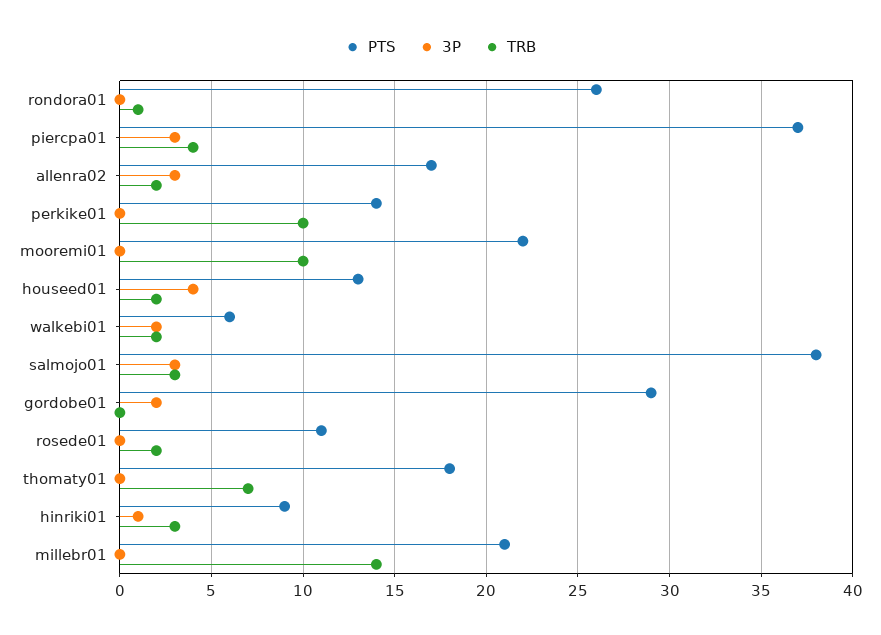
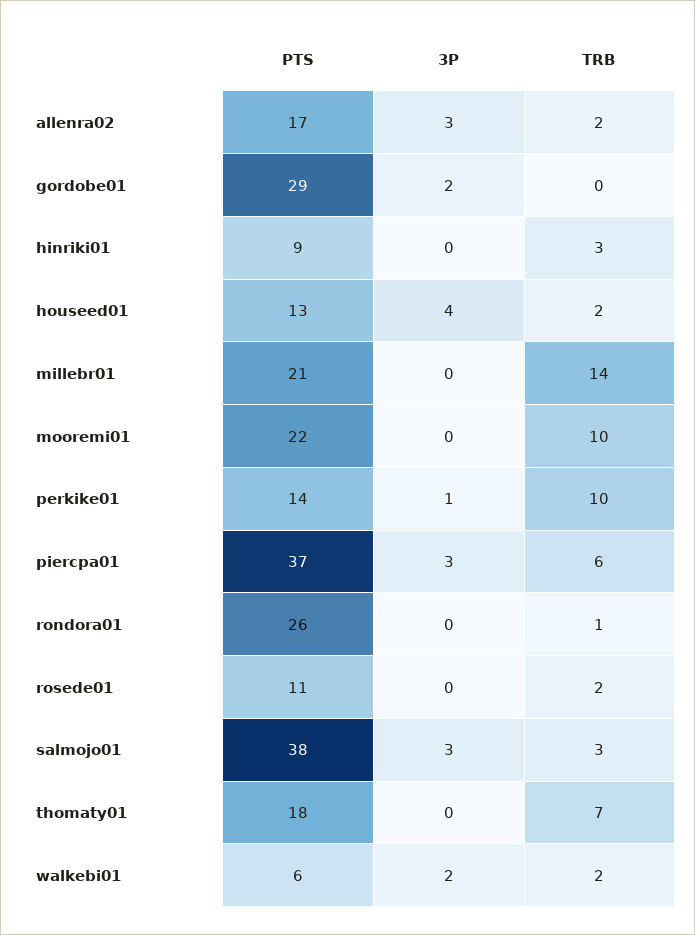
TRB, piercpa01: 4 -> 6
3P, perkike01: 0 -> 1
3P, hinriki01: 1 -> 0

